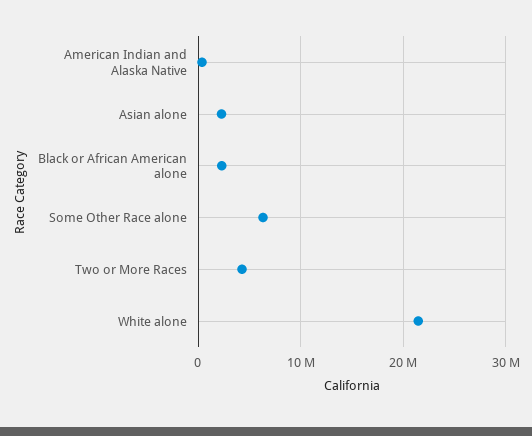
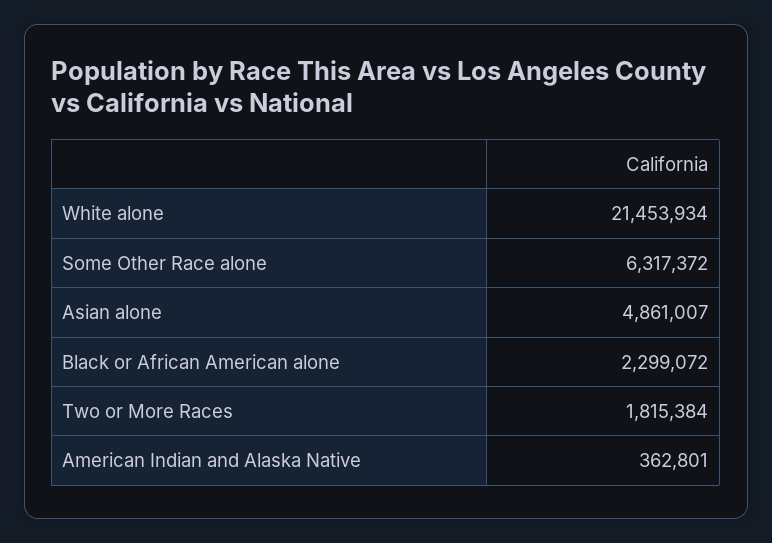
Asian alone: 2000000 -> 4861007
Two or More Races: 4000000 -> 1815384

